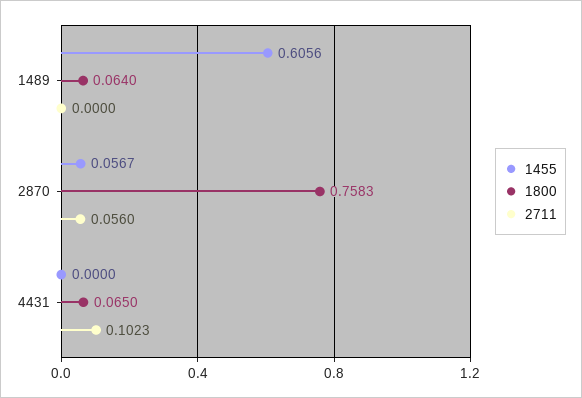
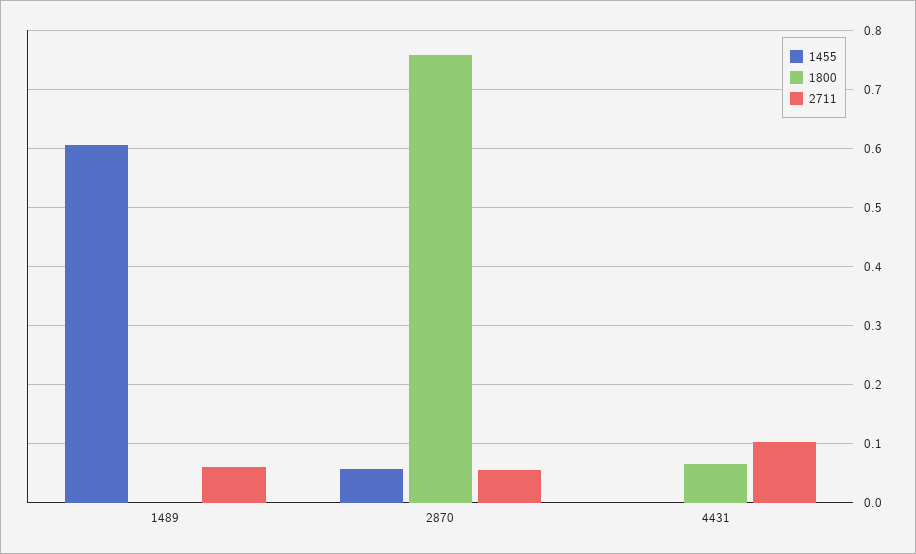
1800, 1489: 0.064 -> 0
2711, 1489: 0 -> 0.06

